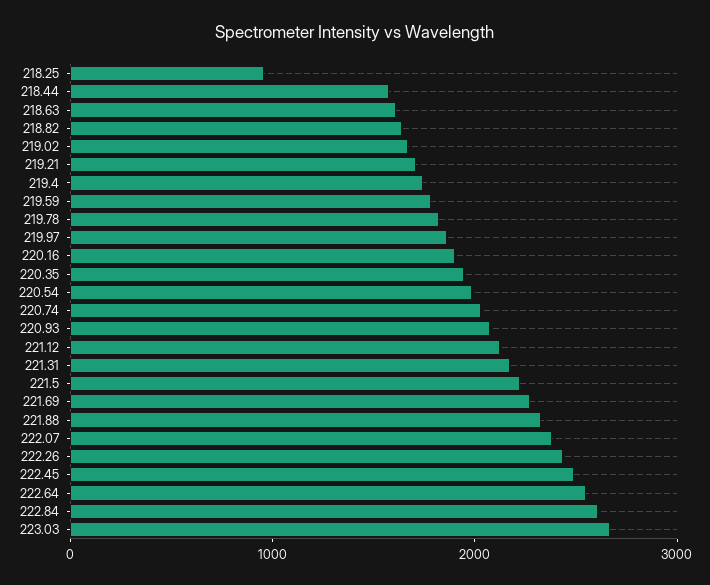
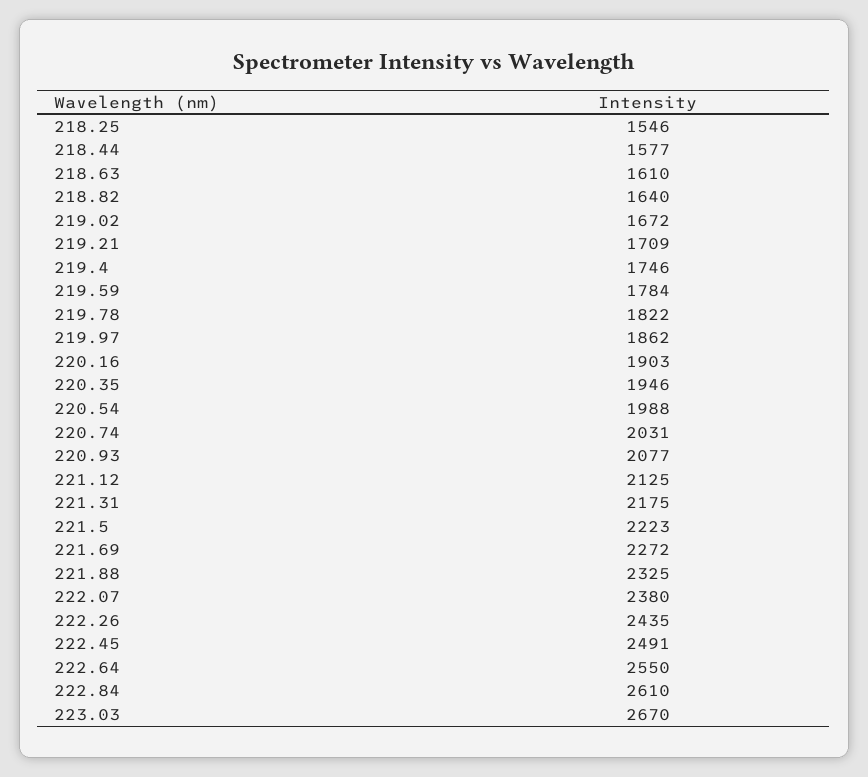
218.25: 1000 -> 1546

